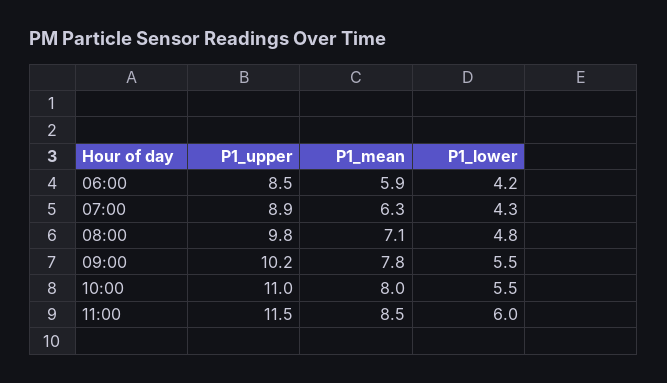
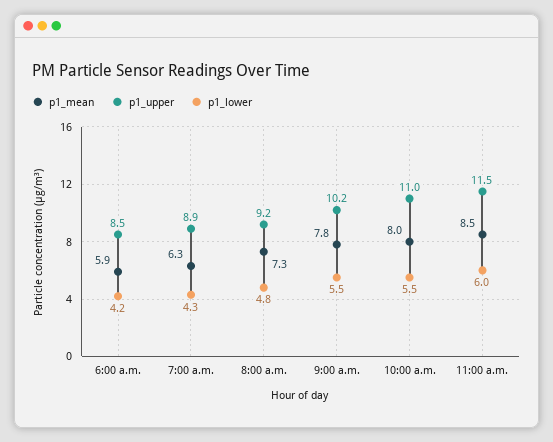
P1_upper, 08:00: 9.8 -> 9.2
P1_mean, 08:00: 7.1 -> 7.3

